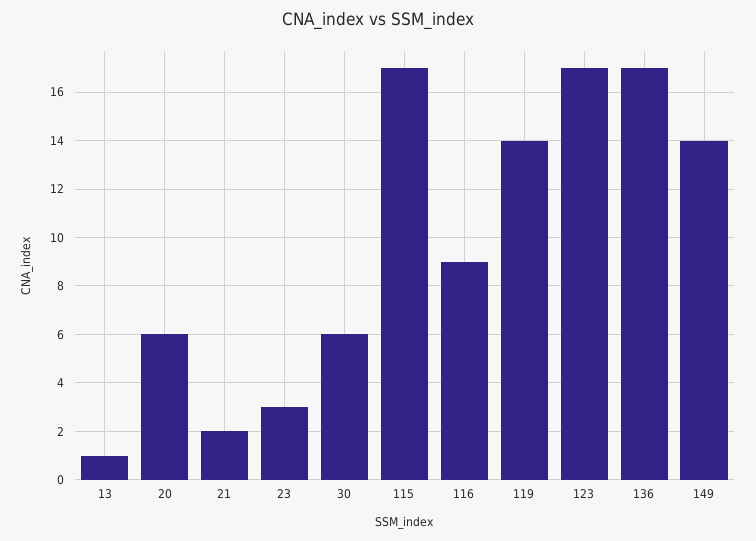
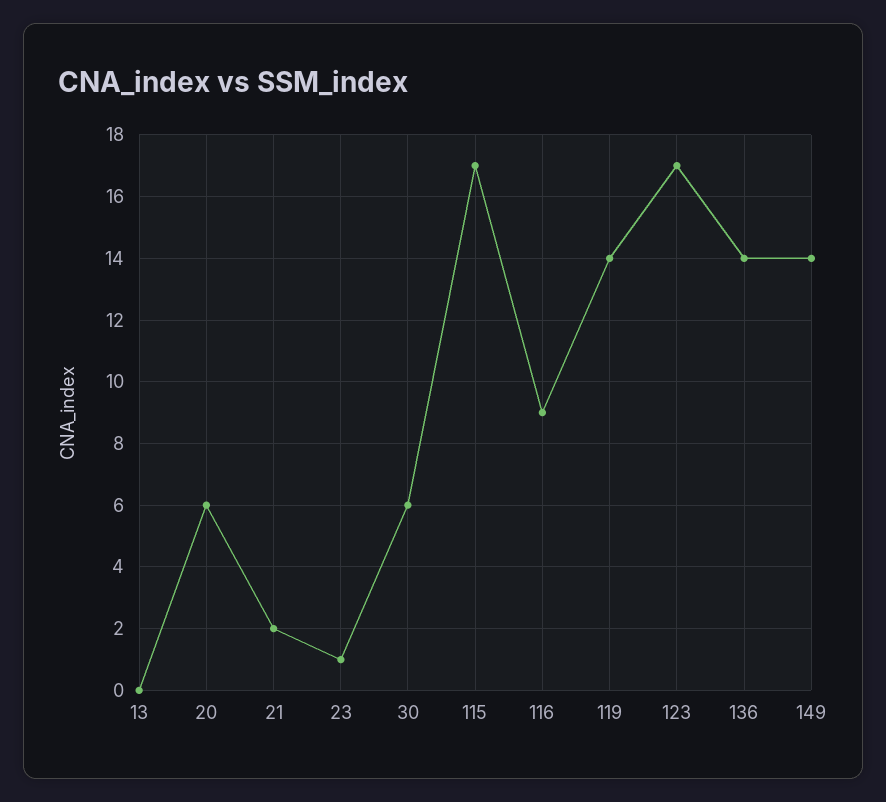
13: 1 -> 0
23: 3 -> 1
136: 17 -> 14

